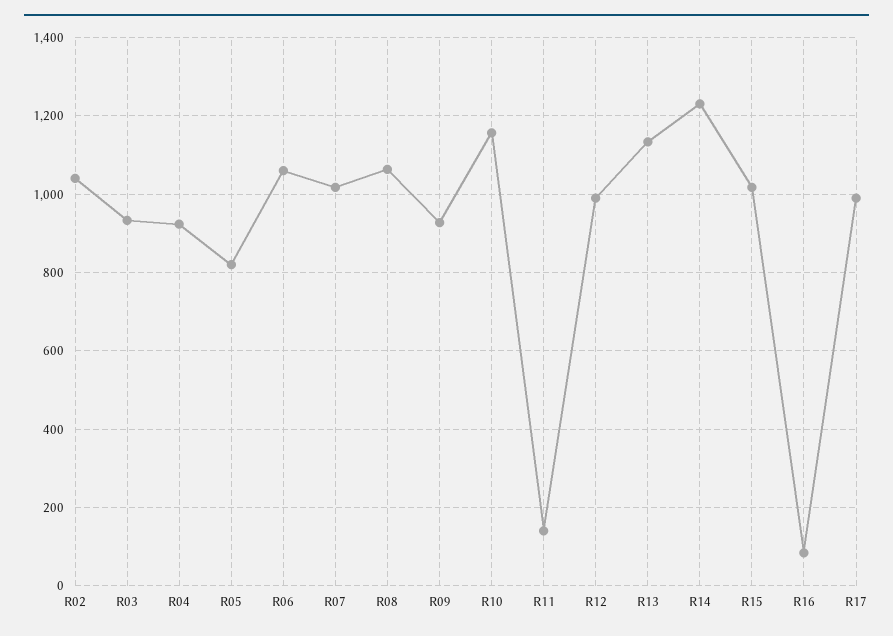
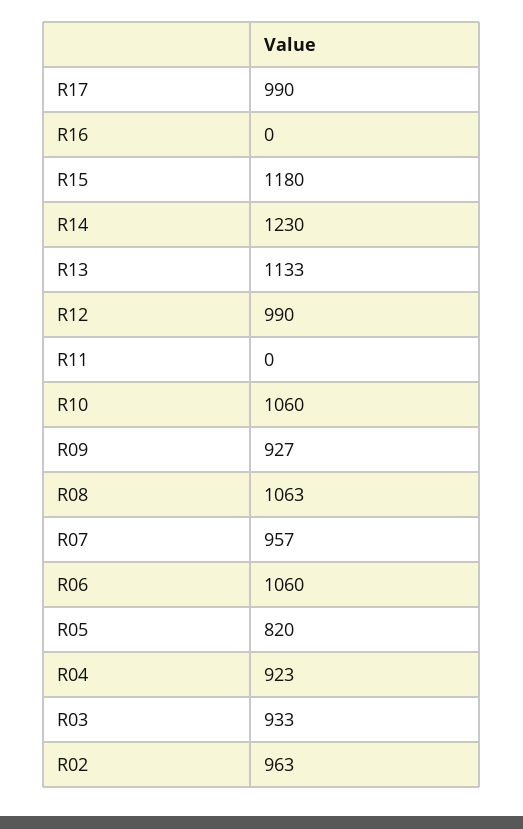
R02: 1040 -> 963
R07: 1020 -> 957
R10: 1160 -> 1060
R11: 140 -> 0
R15: 1020 -> 1180
R16: 80 -> 0

